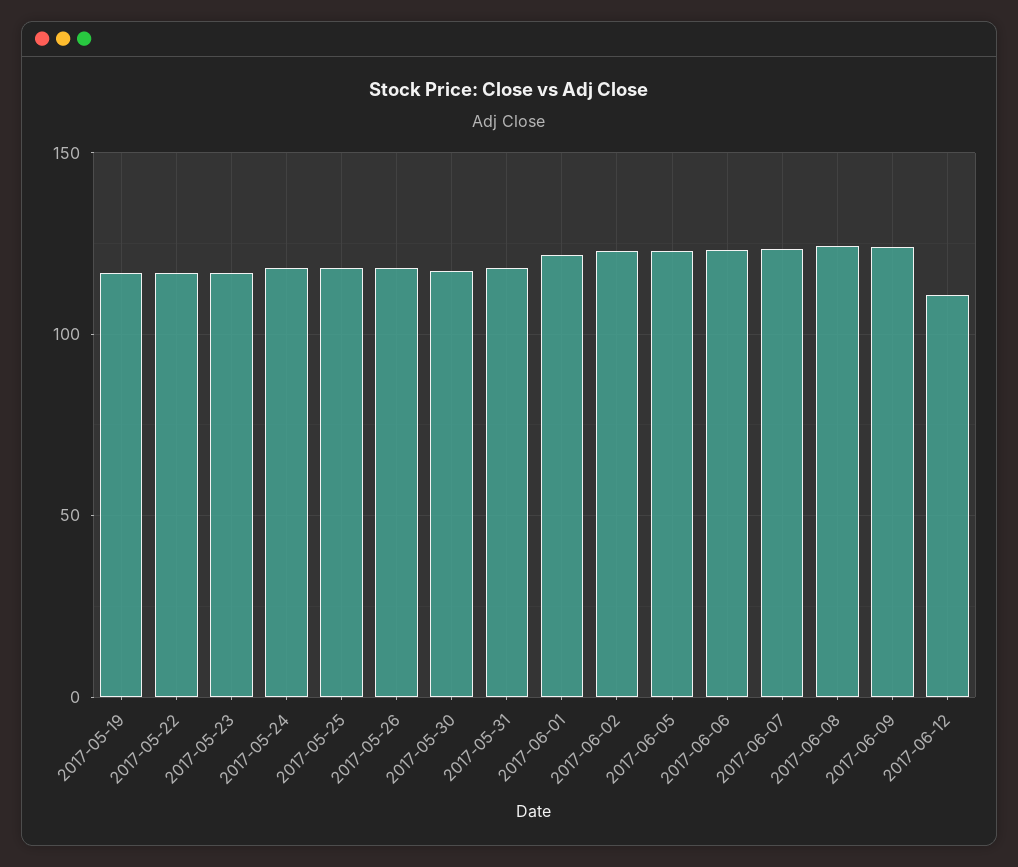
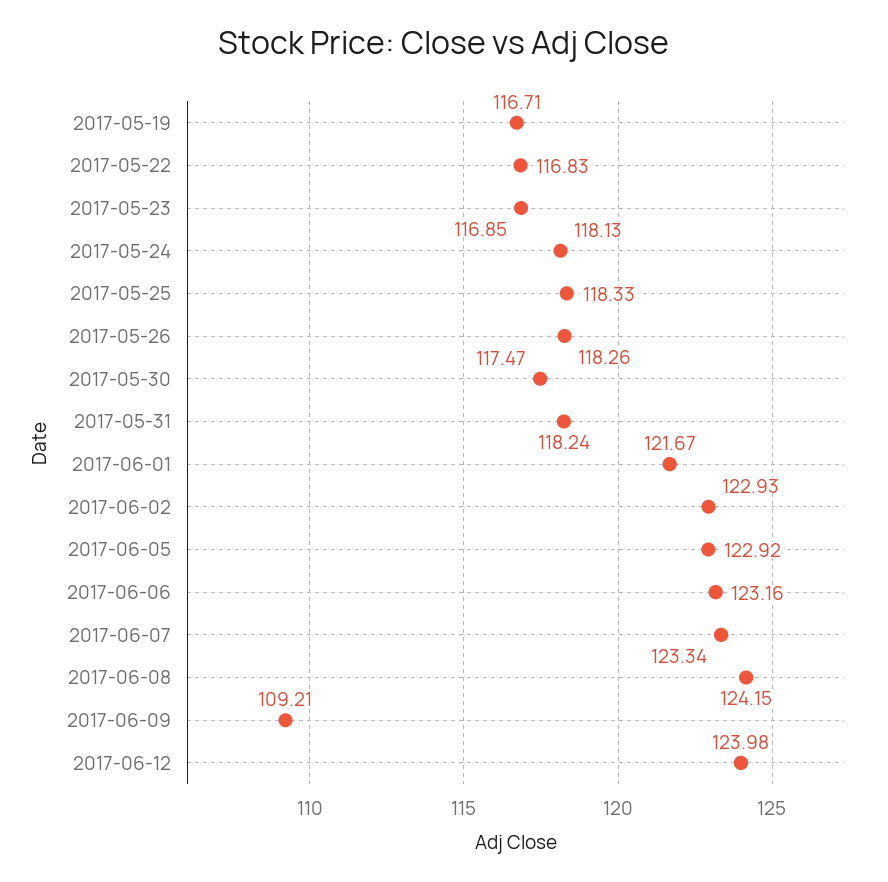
2017-06-09: 125 -> 109.21
2017-06-12: 110 -> 123.98

